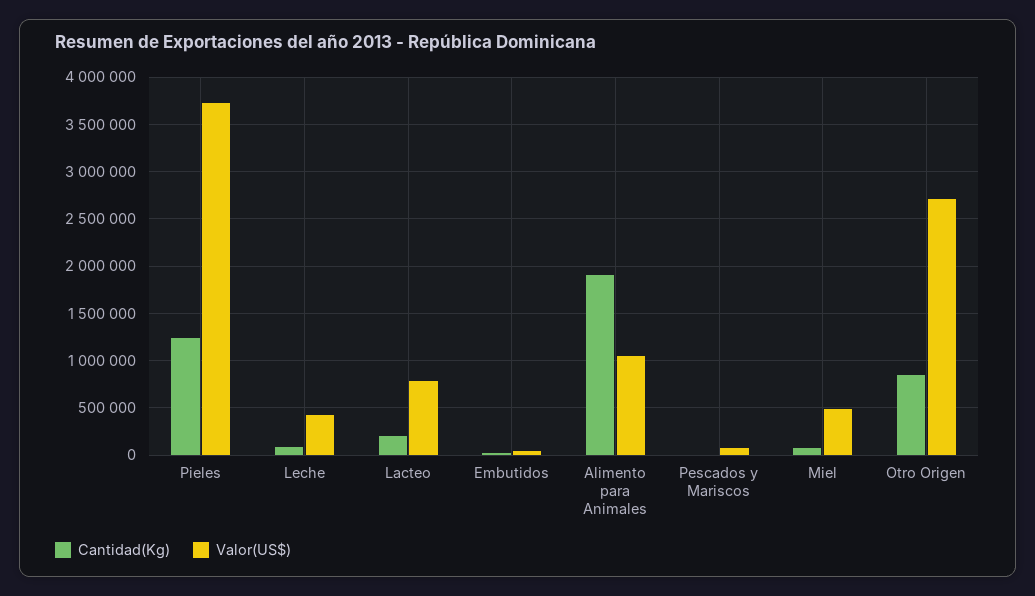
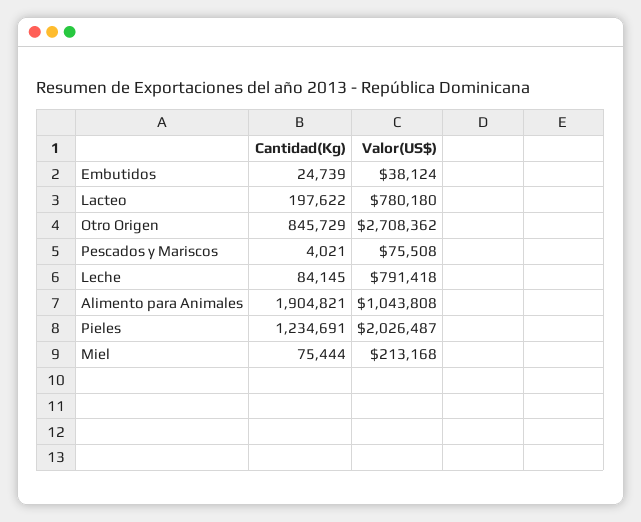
Valor(US$), Pieles: 3700000 -> 2026487
Valor(US$), Leche: 400000 -> 791418
Valor(US$), Miel: 500000 -> 213168

